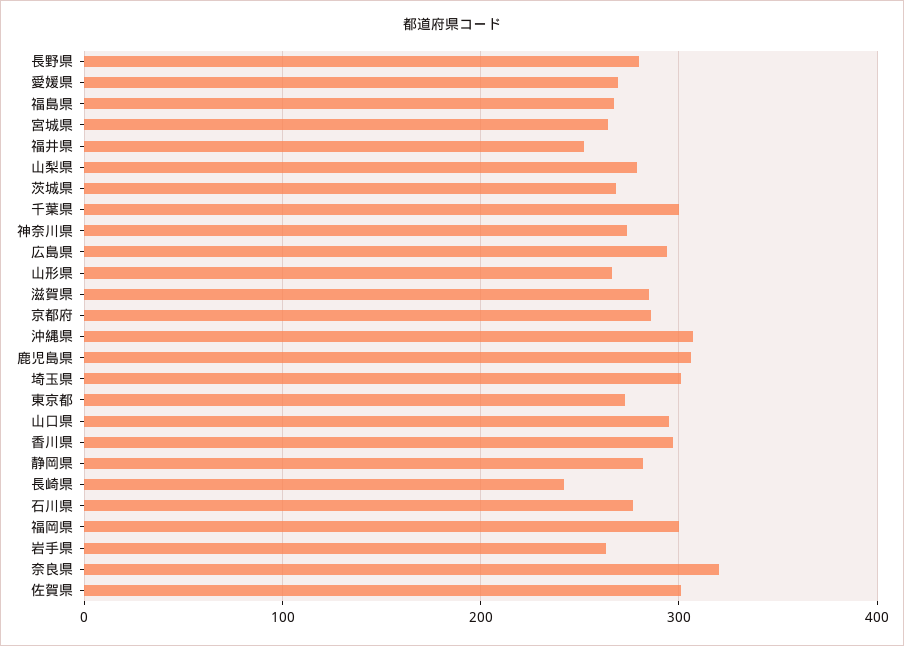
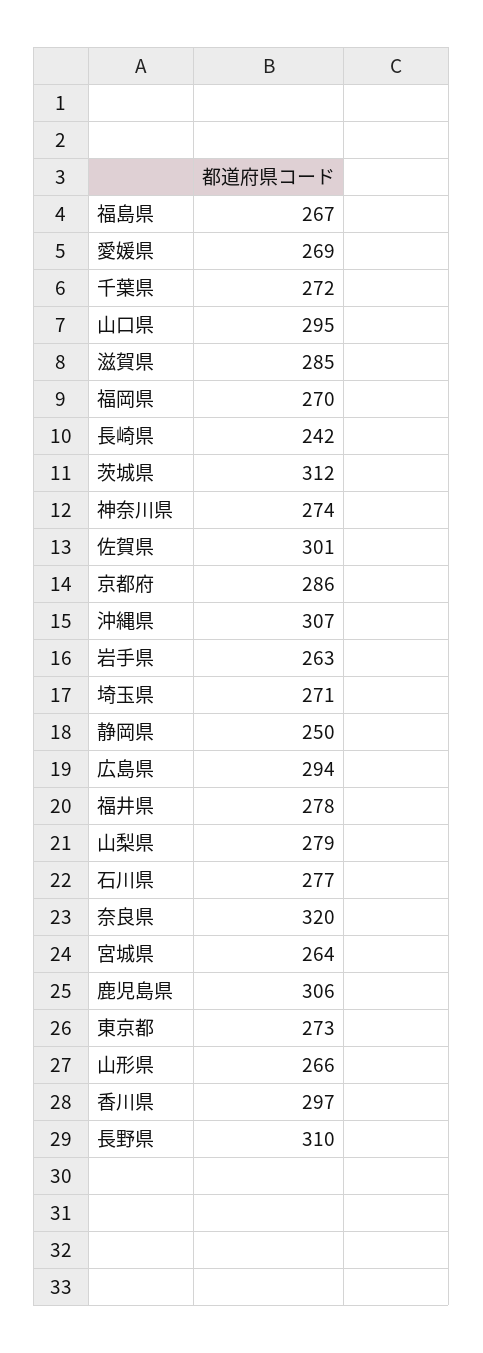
長野県: 280 -> 310
福井県: 250 -> 278
茨城県: 270 -> 312
千葉県: 300 -> 272
埼玉県: 300 -> 271
静岡県: 280 -> 250
福岡県: 300 -> 270

